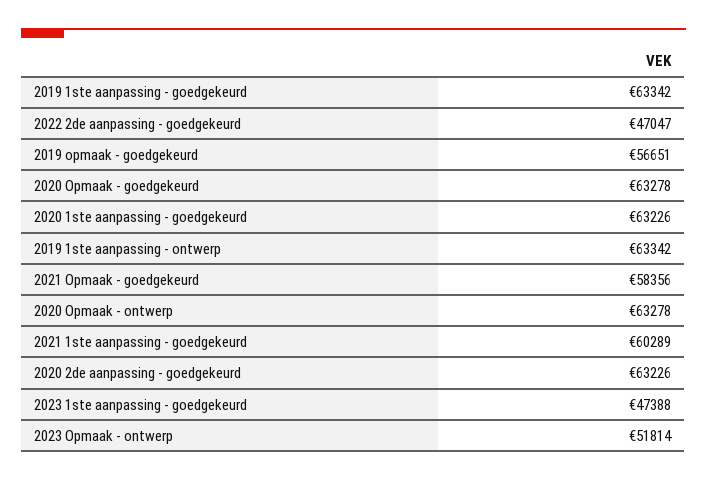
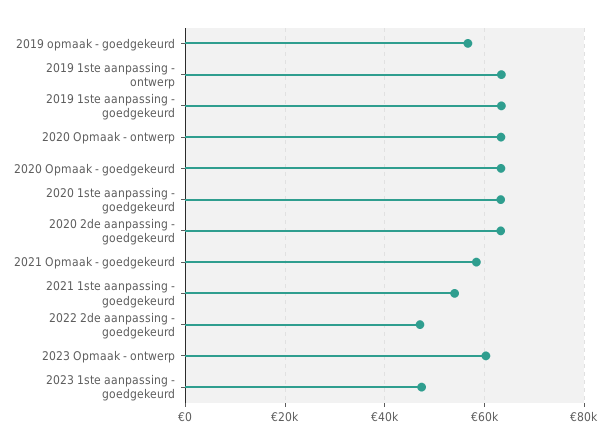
2021 1ste aanpassing - goedgekeurd: 60289 -> 54000
2023 Opmaak - ontwerp: 51814 -> 60000

